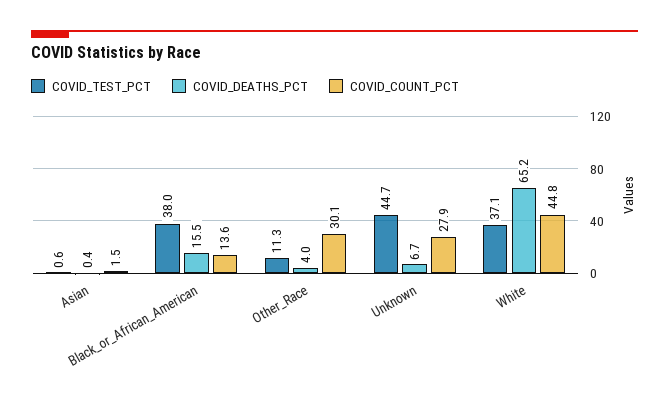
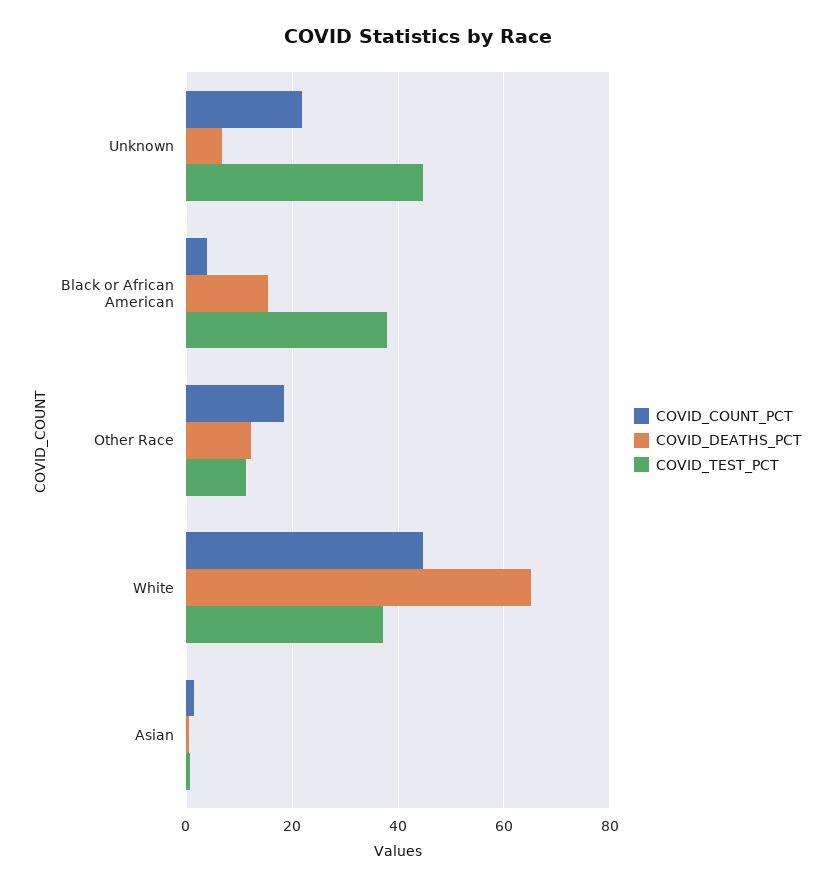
COVID_COUNT_PCT, Black_or_African_American: 13.6 -> 4
COVID_DEATHS_PCT, Other_Race: 4 -> 12
COVID_COUNT_PCT, Other_Race: 30.1 -> 18
COVID_COUNT_PCT, Unknown: 27.9 -> 22

